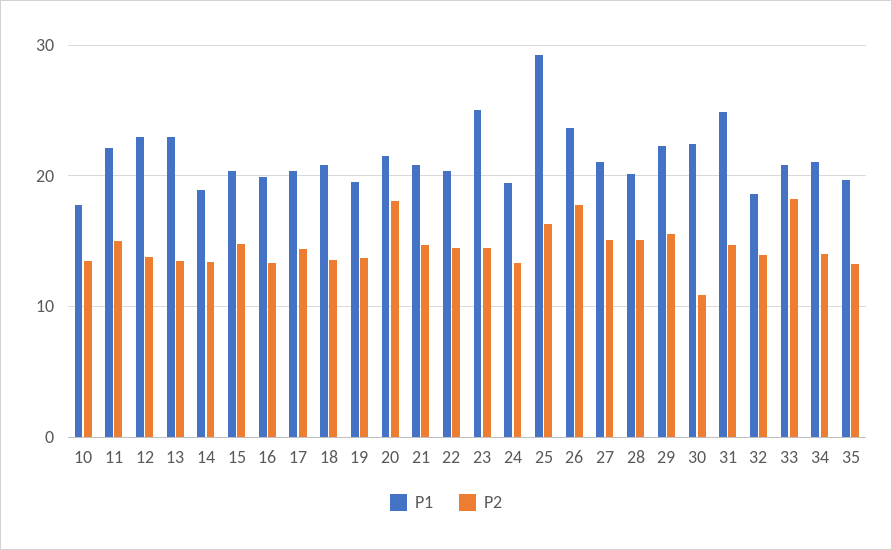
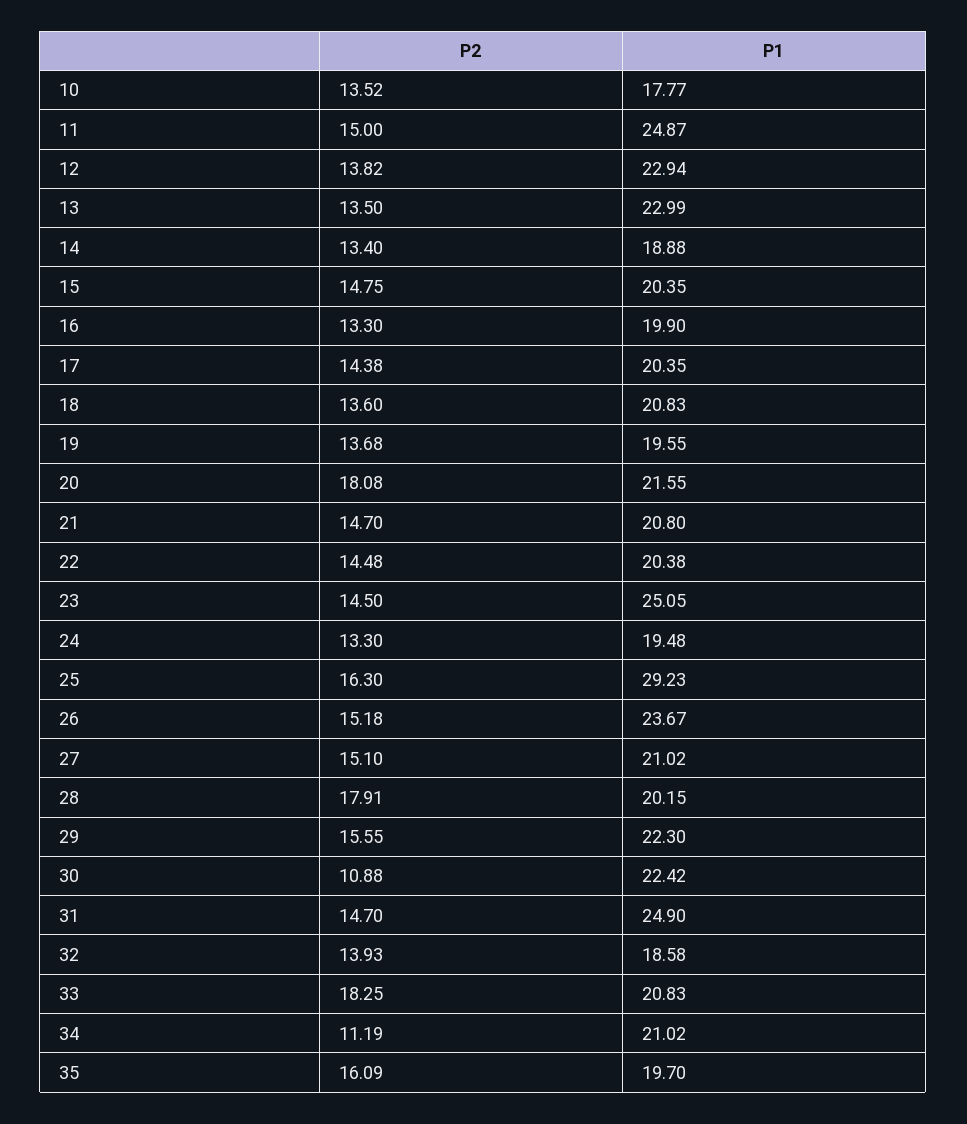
P1, 11: 22 -> 24.87
P2, 26: 18 -> 15.18
P2, 28: 15 -> 17.91
P2, 34: 14 -> 11.19
P2, 35: 13 -> 16.09

